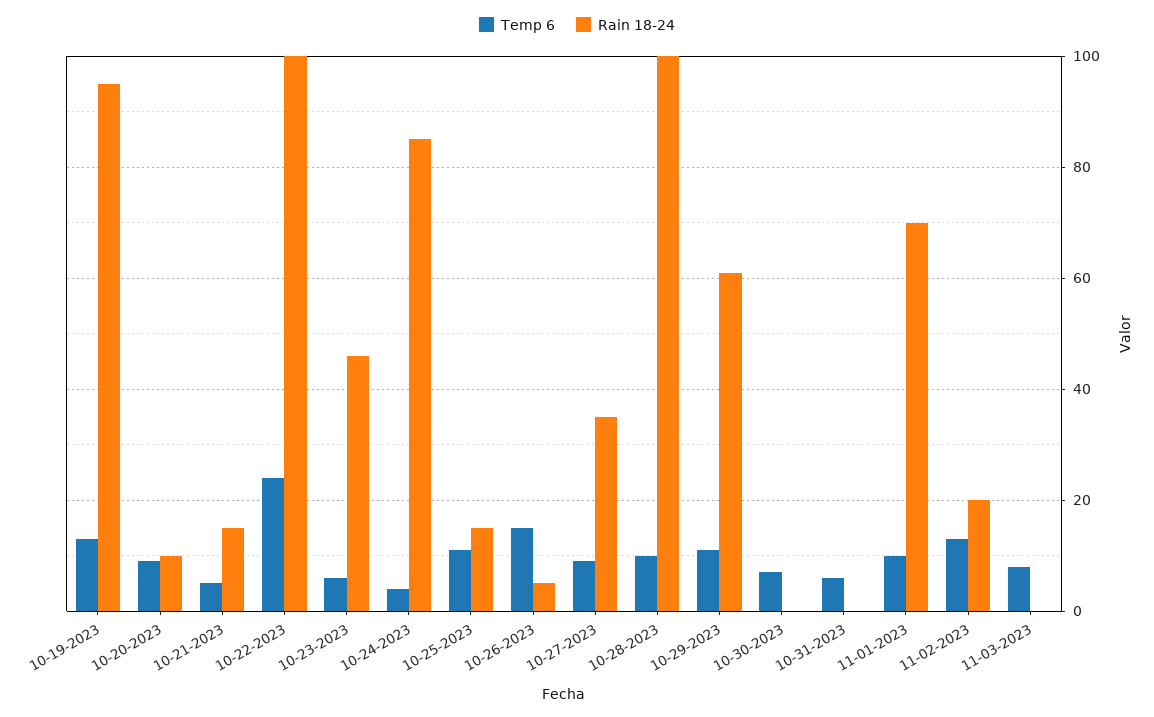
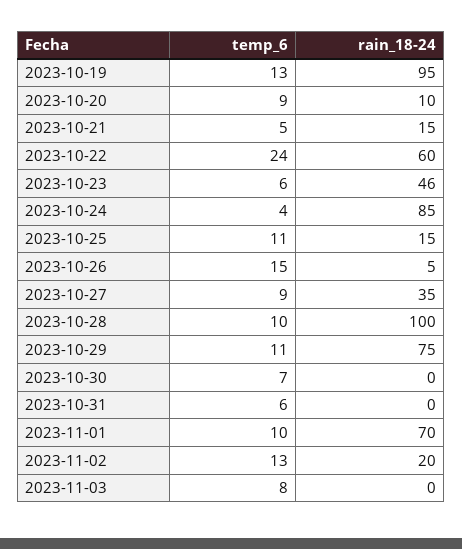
Rain 18-24, 10-22-2023: 100 -> 60
Rain 18-24, 10-29-2023: 60 -> 75

